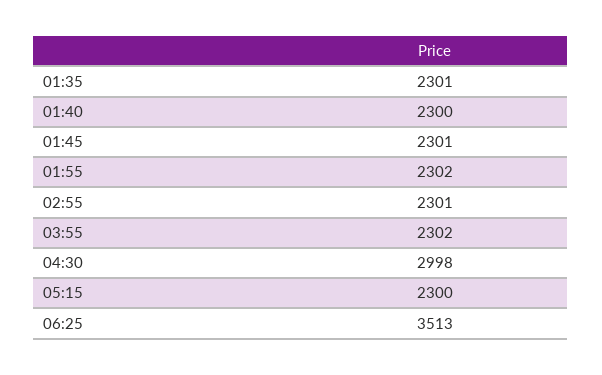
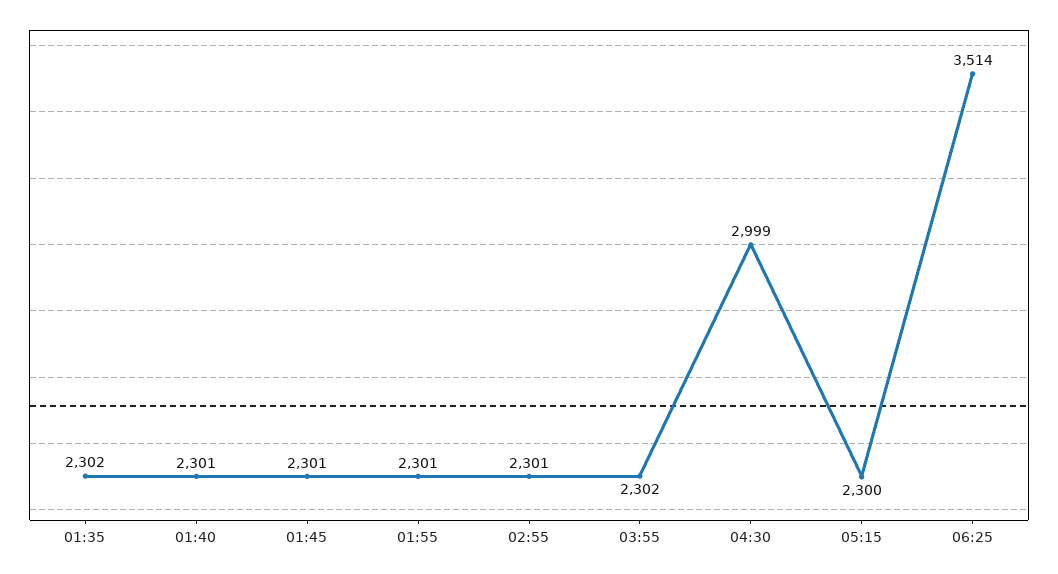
01:35: 2301 -> 2302
01:40: 2300 -> 2301
01:55: 2302 -> 2301
04:30: 2998 -> 2999
06:25: 3513 -> 3514

